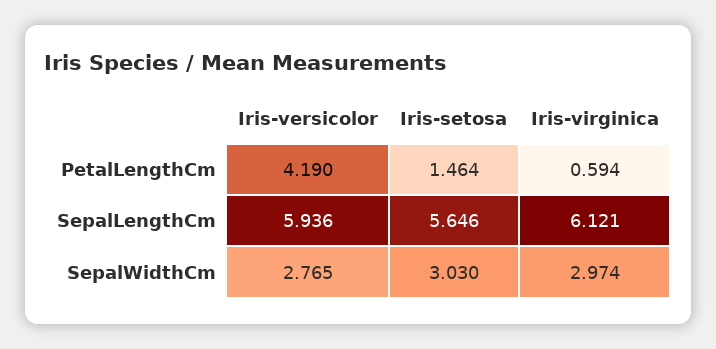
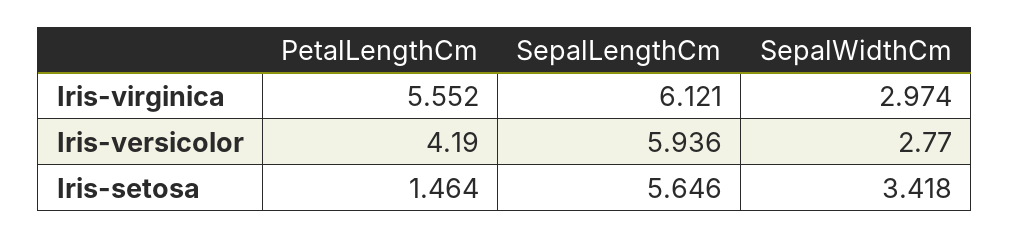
Iris-virginica, PetalLengthCm: 0.594 -> 5.552
Iris-versicolor, SepalWidthCm: 2.765 -> 2.77
Iris-setosa, SepalWidthCm: 3.03 -> 3.418

